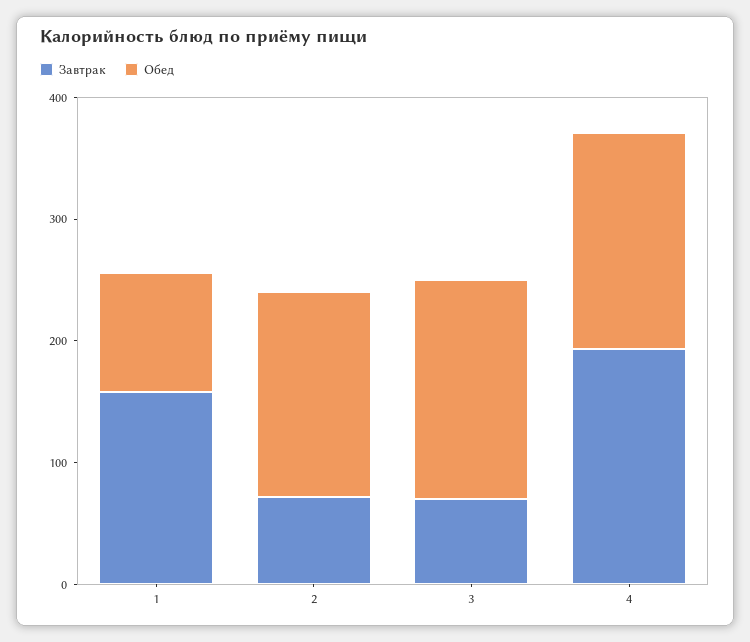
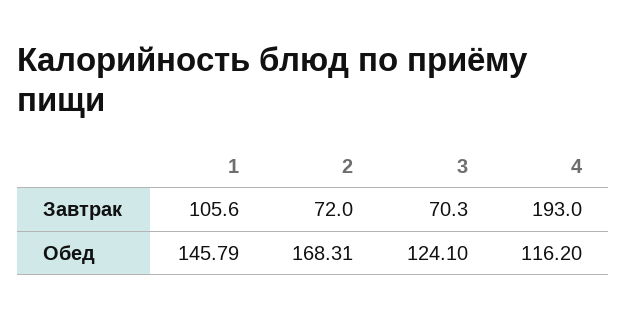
Завтрак, 1: 160 -> 105.6
Обед, 1: 100 -> 145.79
Обед, 3: 180 -> 124.1
Обед, 4: 180 -> 116.2

